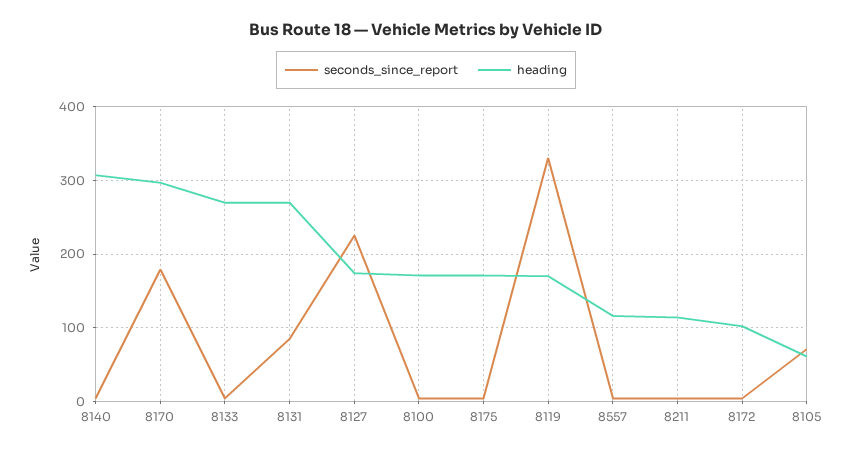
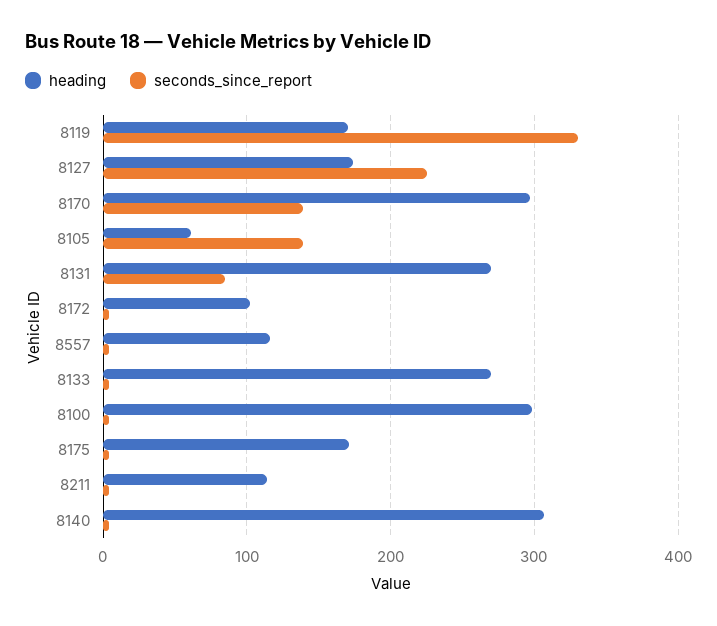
seconds_since_report, 8170: 180 -> 140
heading, 8100: 170 -> 300
seconds_since_report, 8105: 70 -> 140

